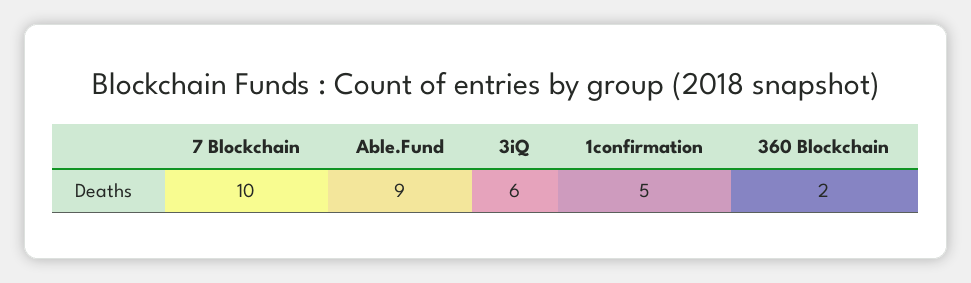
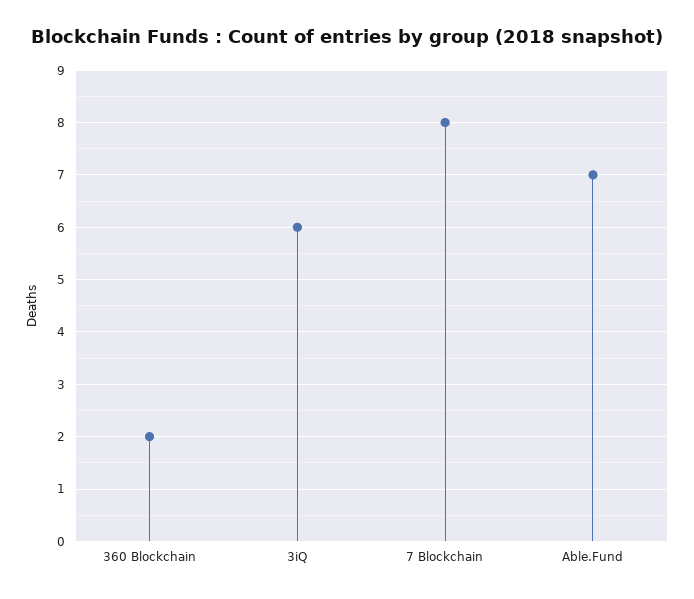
7 Blockchain: 10 -> 8
Able.Fund: 9 -> 7
1confirmation: 5 -> none

